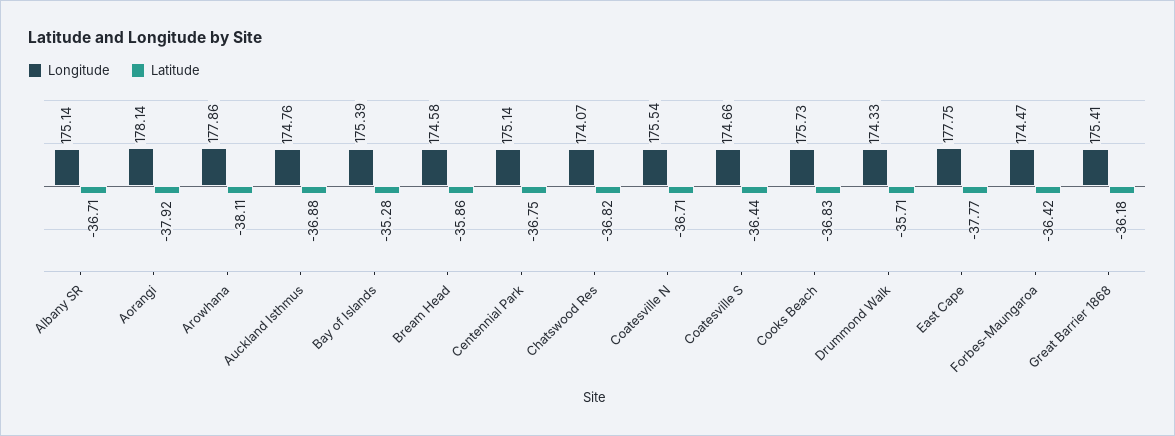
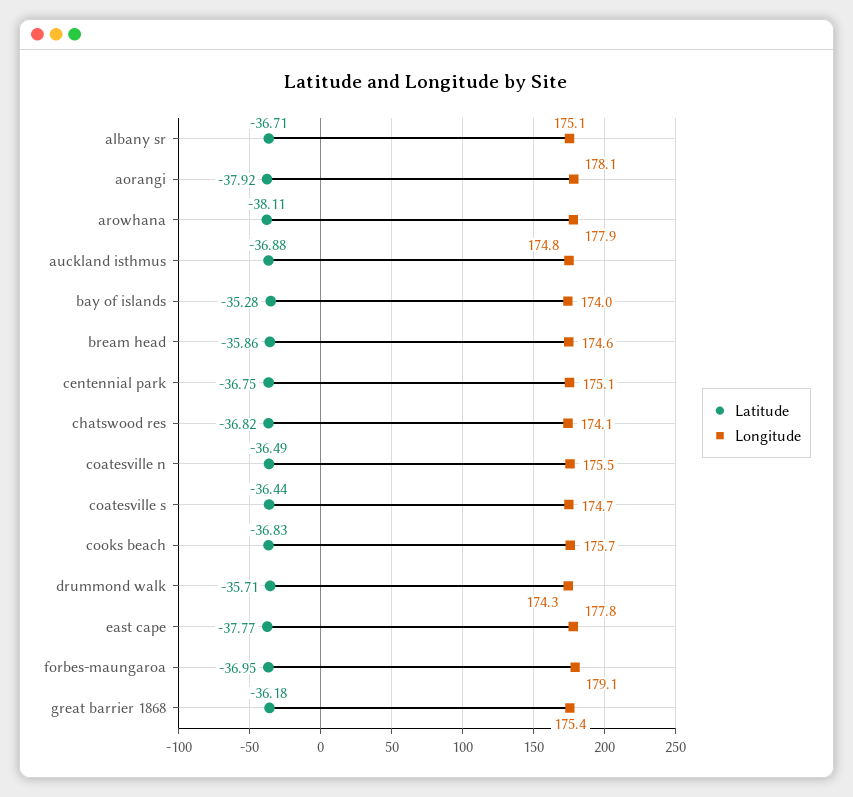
Longitude, Bay of Islands: 175.39 -> 174
Latitude, Coatesville N: -36.71 -> -36.49
Longitude, Forbes-Maungaroa: 174.47 -> 179.1
Latitude, Forbes-Maungaroa: -36.42 -> -36.95

